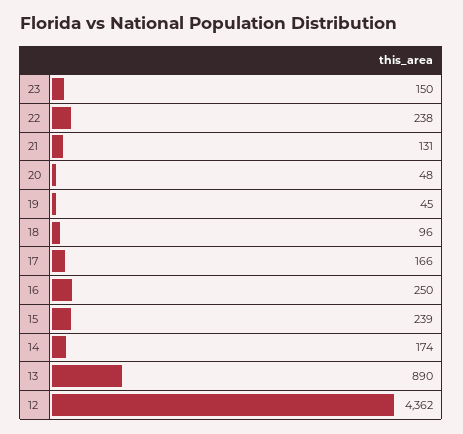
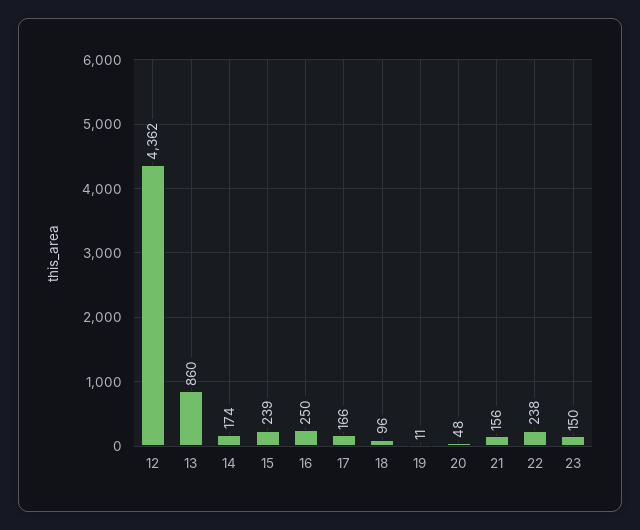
21: 131 -> 156
19: 45 -> 11
13: 890 -> 860

